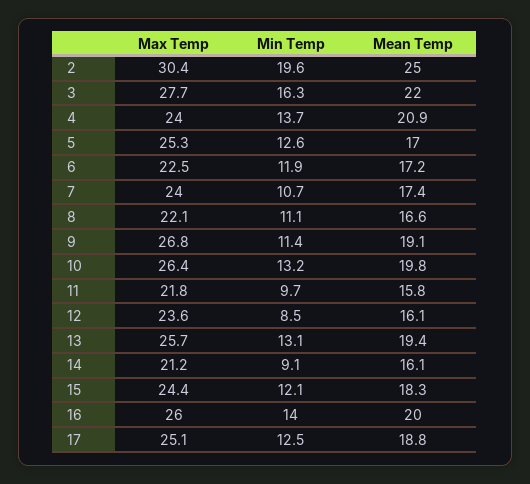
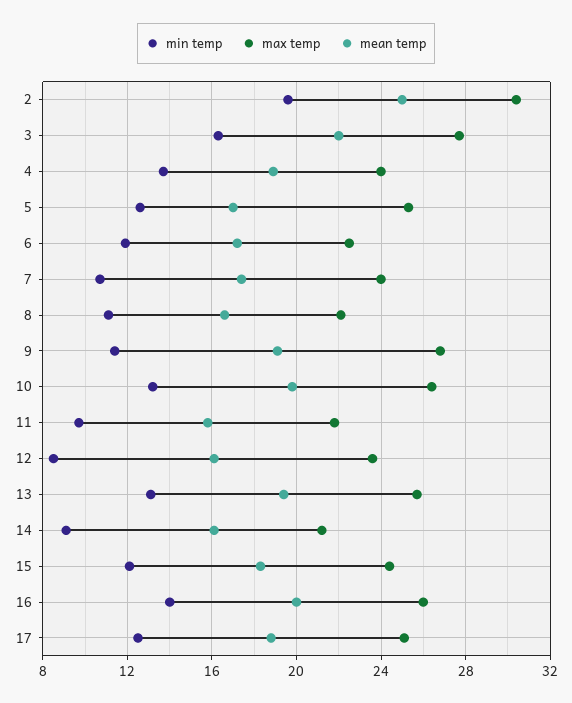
Mean Temp, 4: 20.9 -> 19

